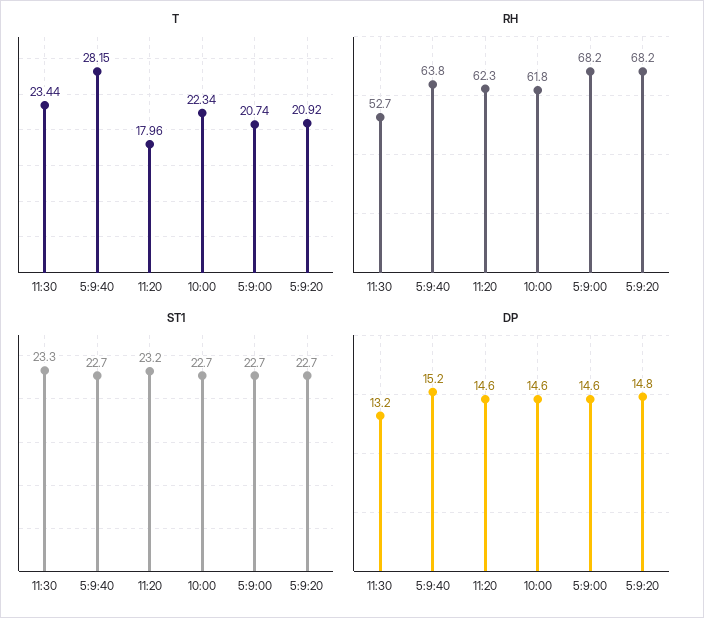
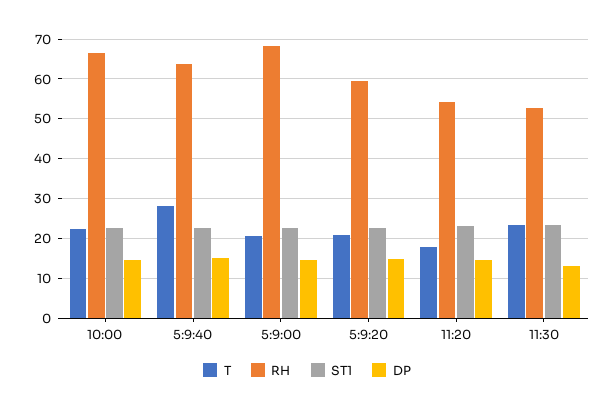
RH, 11:20: 62.3 -> 54
RH, 10:00: 61.8 -> 66
RH, 5:9:20: 68.2 -> 60

